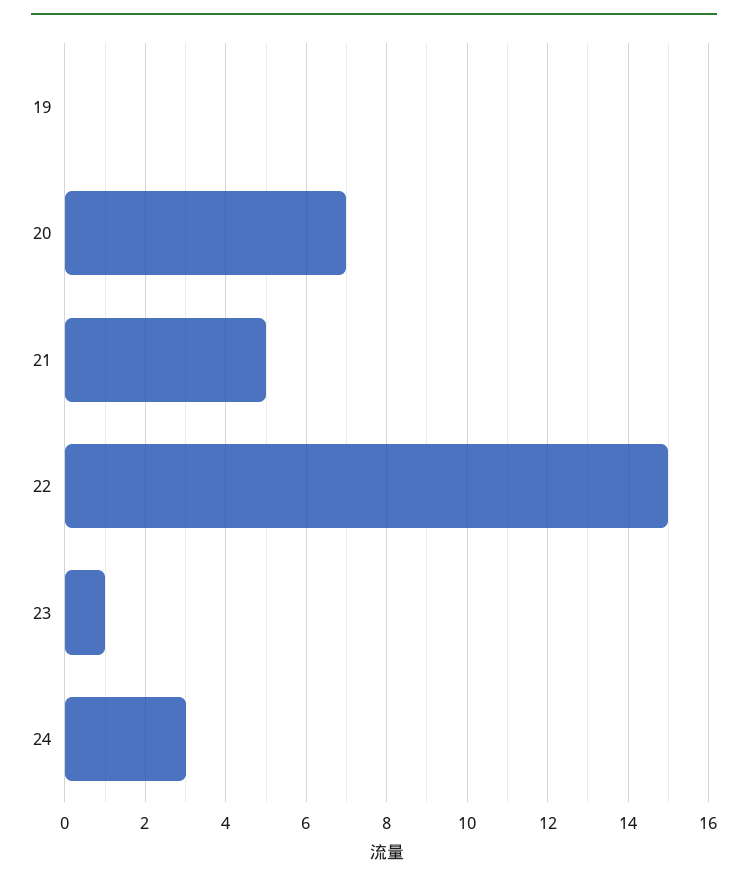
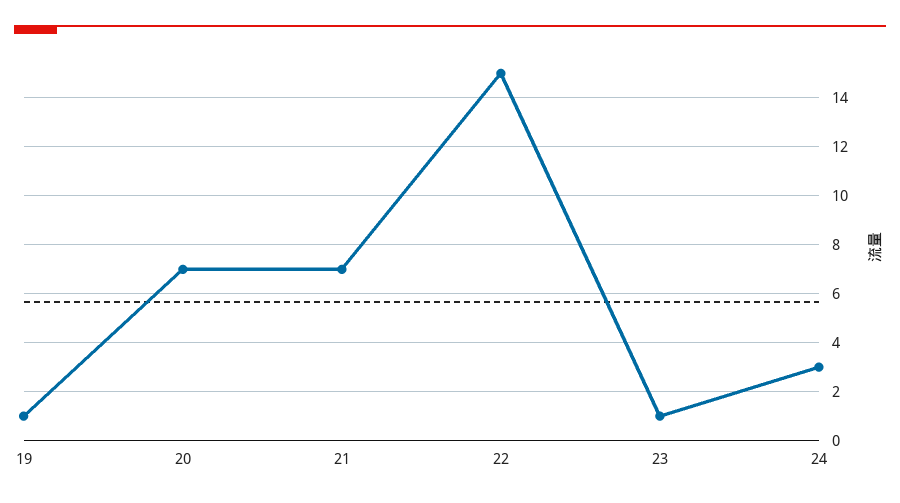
19: 0 -> 1
21: 5 -> 7

